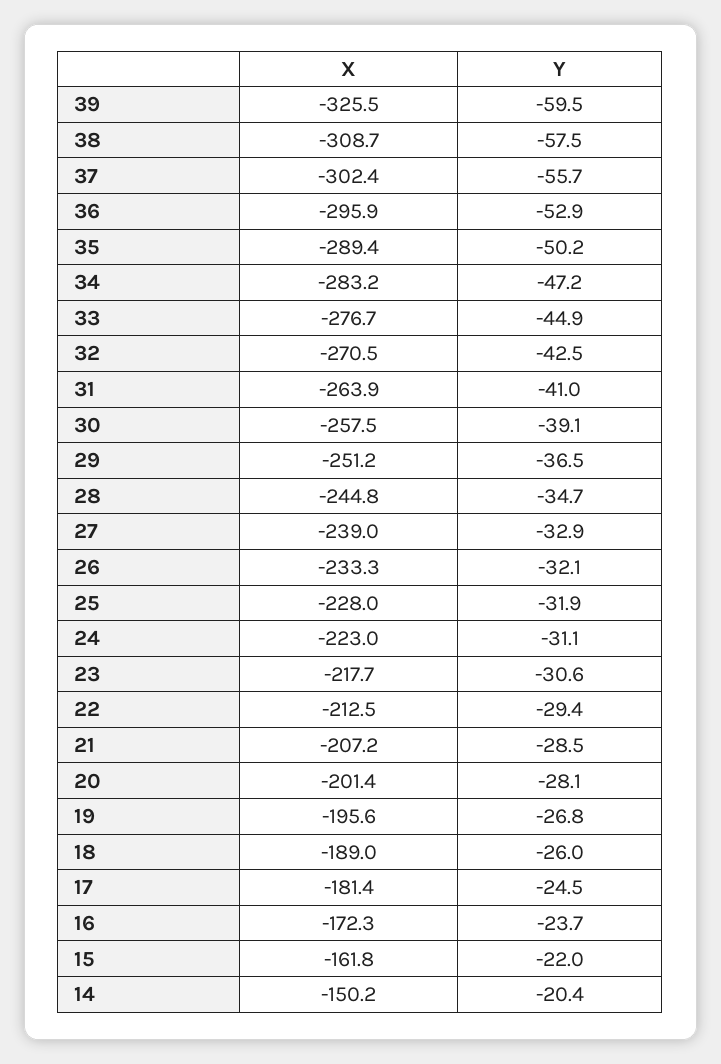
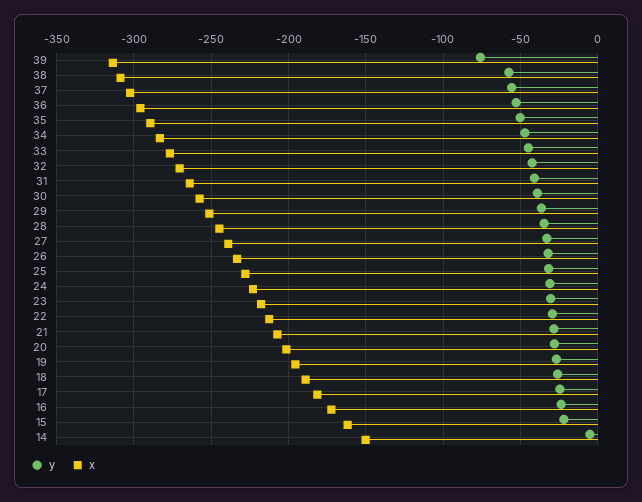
X, 39: -325.5 -> -315
Y, 39: -59.5 -> -75
Y, 14: -20.4 -> -5

